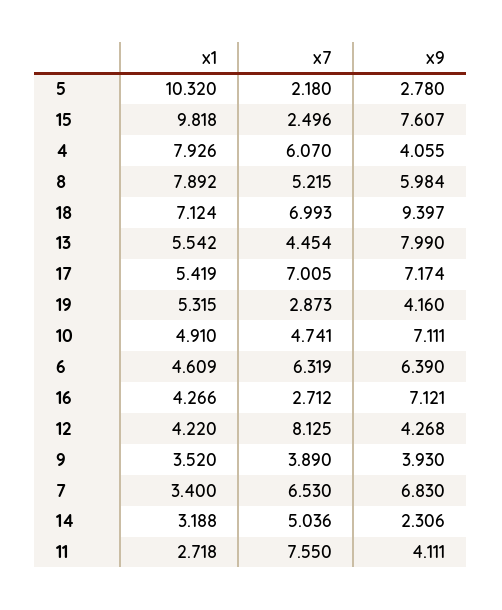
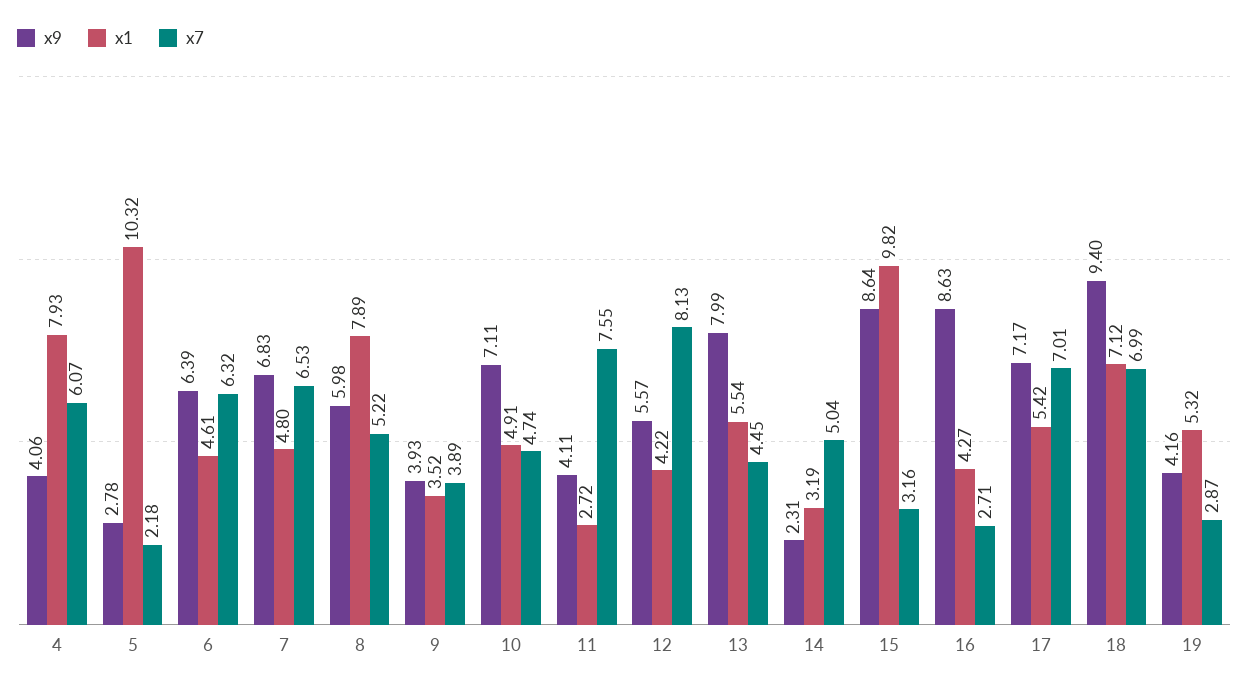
x7, 15: 2.496 -> 3.16
x9, 15: 7.607 -> 8.64
x9, 16: 7.121 -> 8.63
x9, 12: 4.268 -> 5.57
x1, 7: 3.4 -> 4.8

